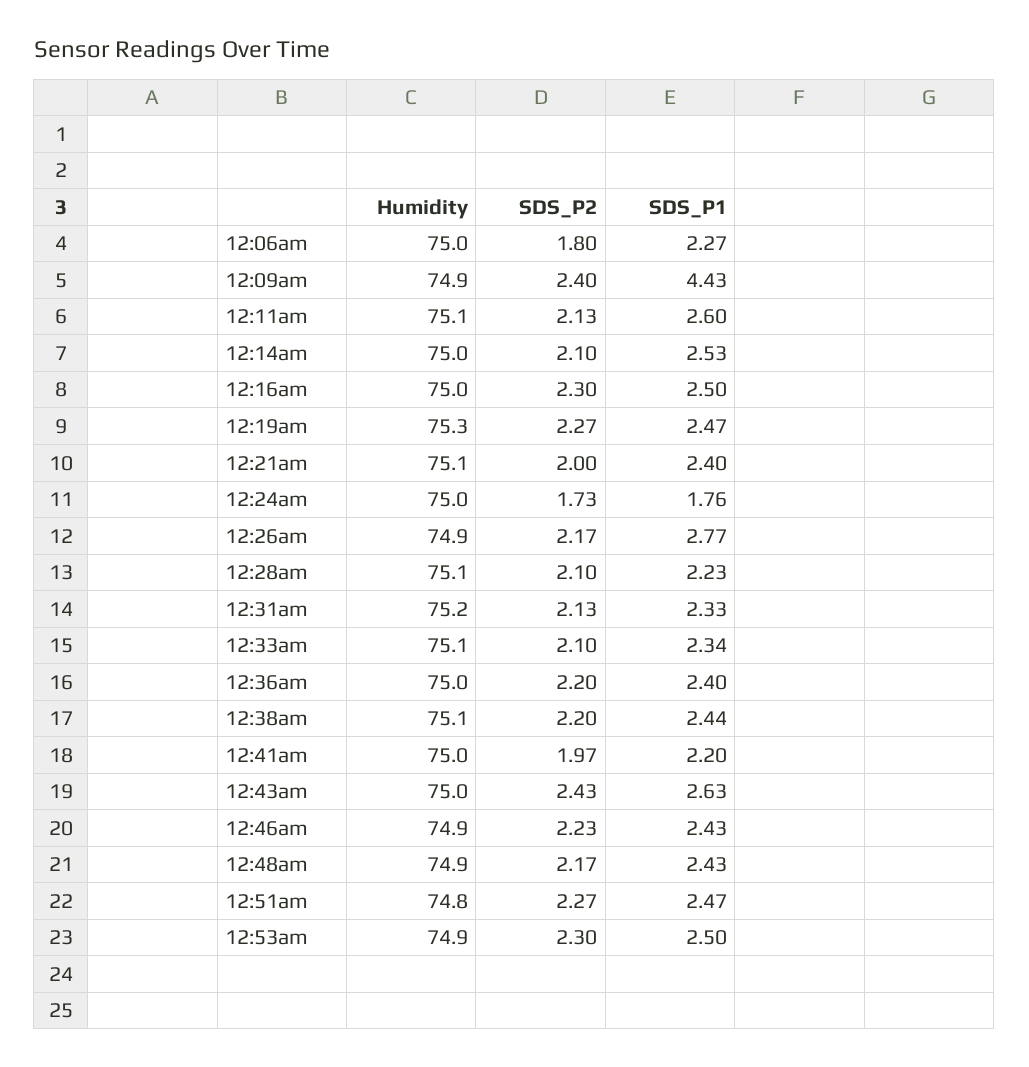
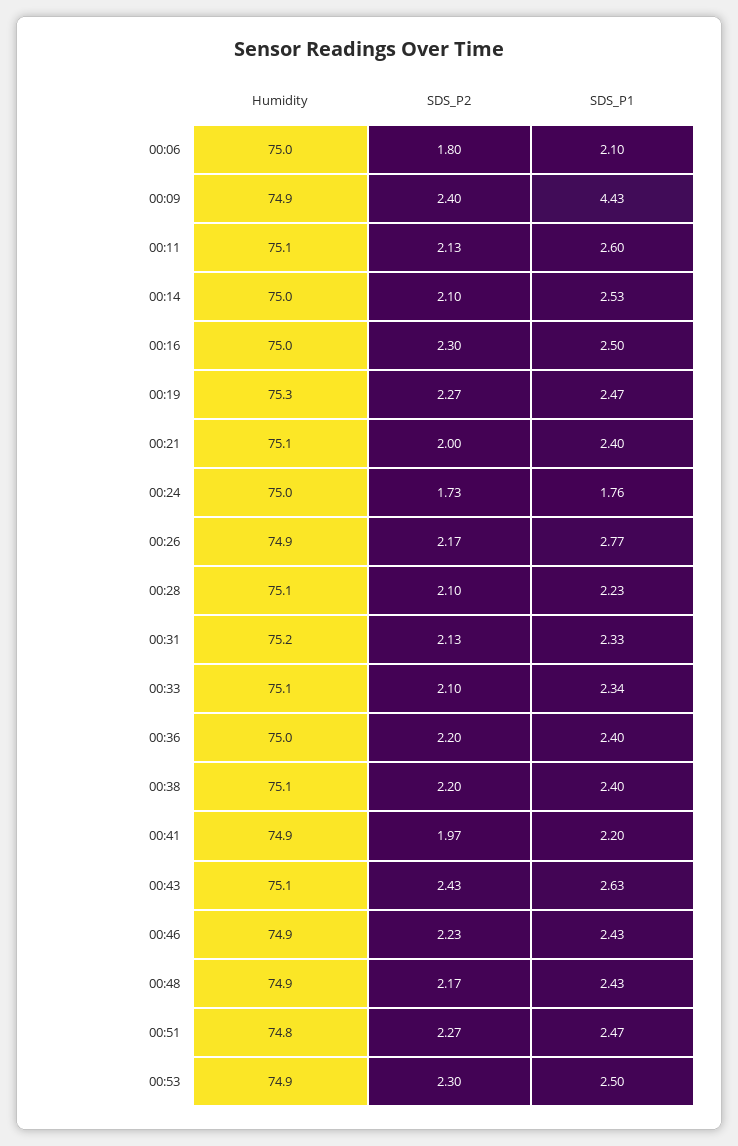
SDS_P1, 12:06am: 2.27 -> 2.1
SDS_P1, 12:38am: 2.44 -> 2.4
Humidity, 12:41am: 75 -> 74.9
Humidity, 12:43am: 75 -> 75.1

